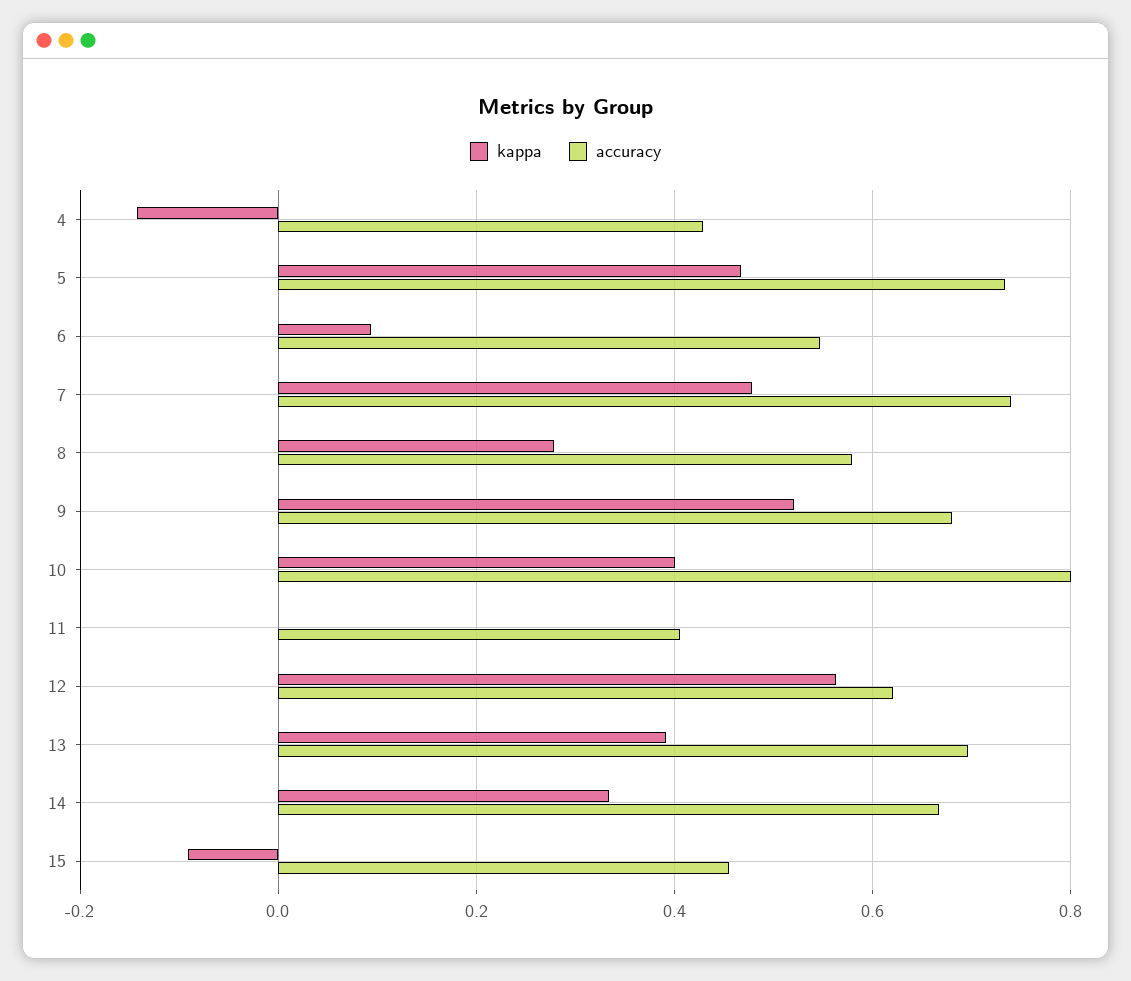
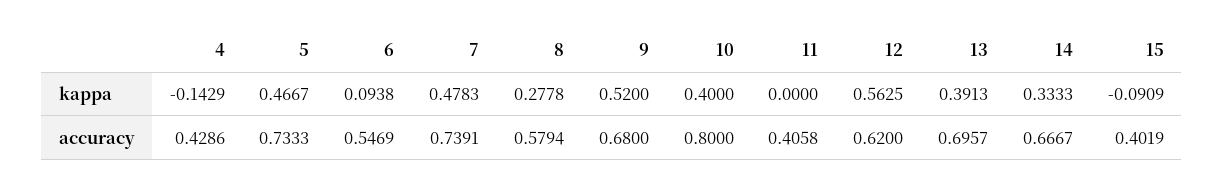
accuracy, 15: 0.46 -> 0.4019

